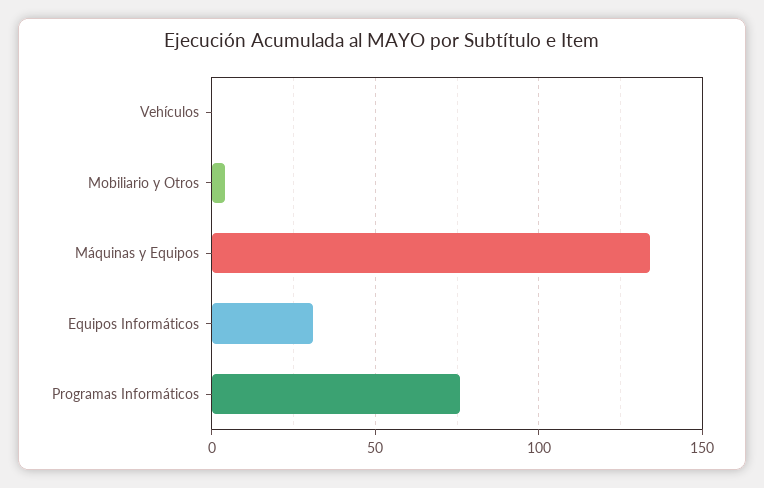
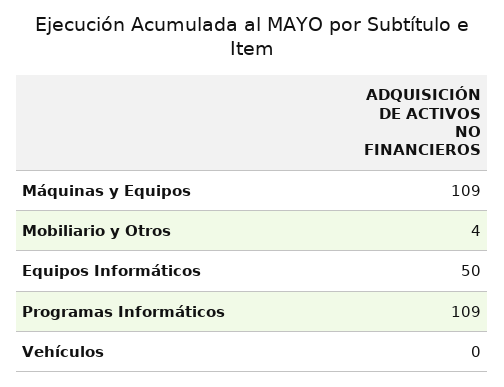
Máquinas y Equipos: 135 -> 109
Equipos Informáticos: 30 -> 50
Programas Informáticos: 75 -> 109

